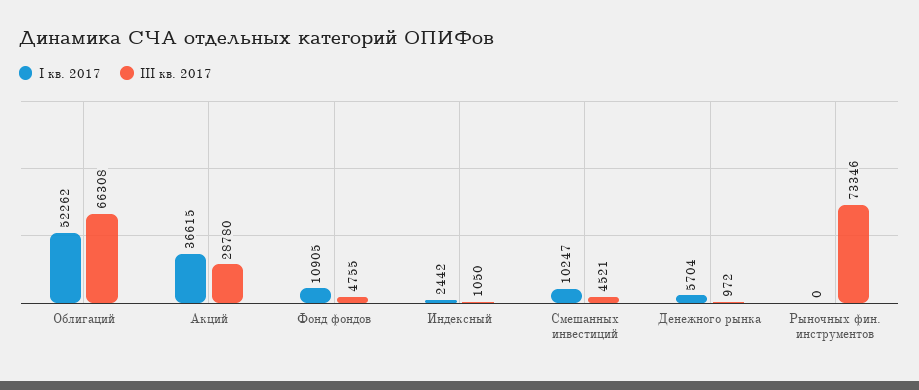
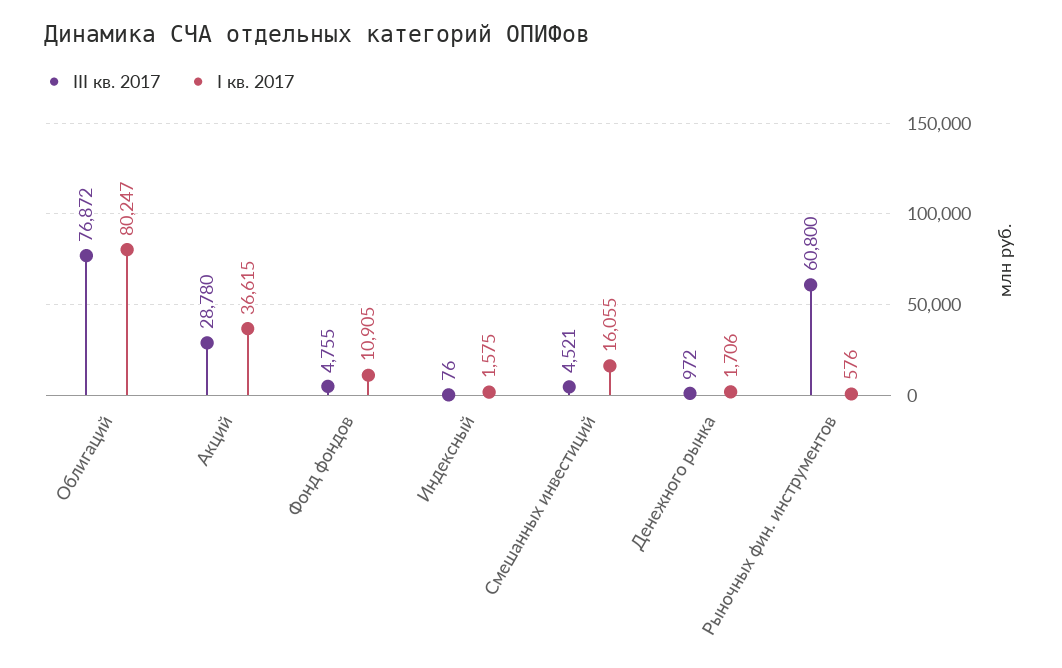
I кв. 2017, Облигаций: 52262 -> 80247
III кв. 2017, Облигаций: 66308 -> 76872
I кв. 2017, Индексный: 2442 -> 1575
III кв. 2017, Индексный: 1050 -> 76
I кв. 2017, Смешанных инвестиций: 10247 -> 16055
I кв. 2017, Денежного рынка: 5704 -> 1706
I кв. 2017, Рыночных фин. инструментов: 0 -> 576
III кв. 2017, Рыночных фин. инструментов: 73346 -> 60800

